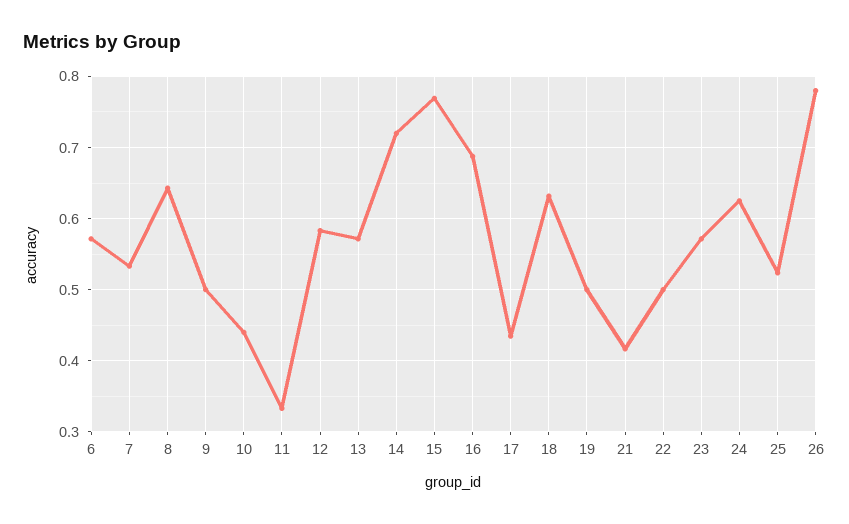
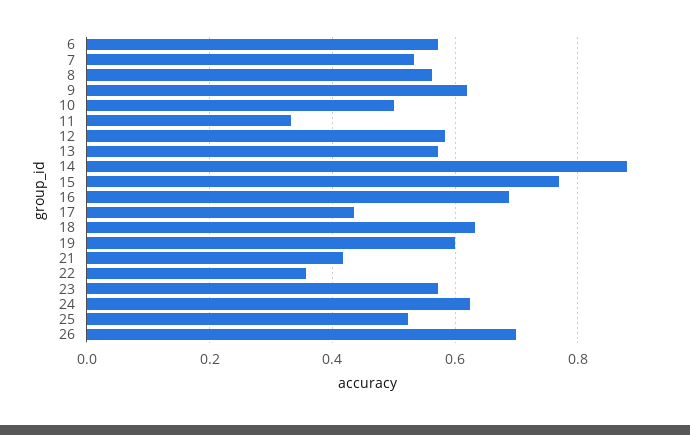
8: 0.64 -> 0.56
9: 0.5 -> 0.62
10: 0.44 -> 0.5
14: 0.72 -> 0.88
19: 0.5 -> 0.6
22: 0.5 -> 0.36
26: 0.78 -> 0.7

